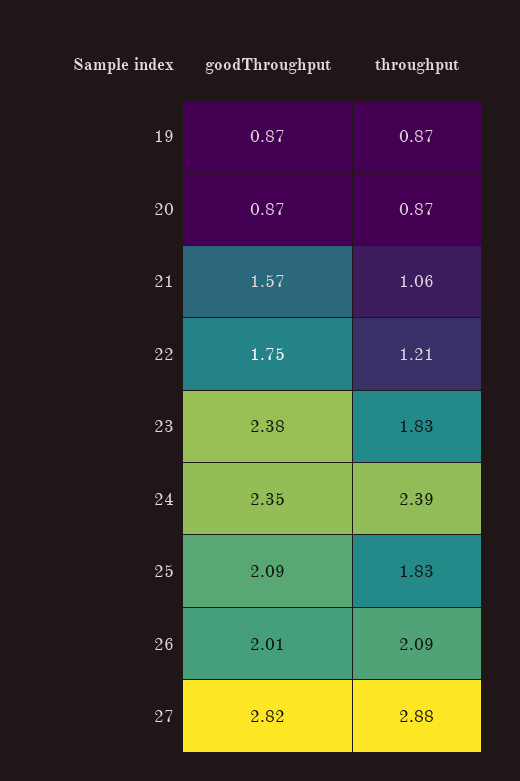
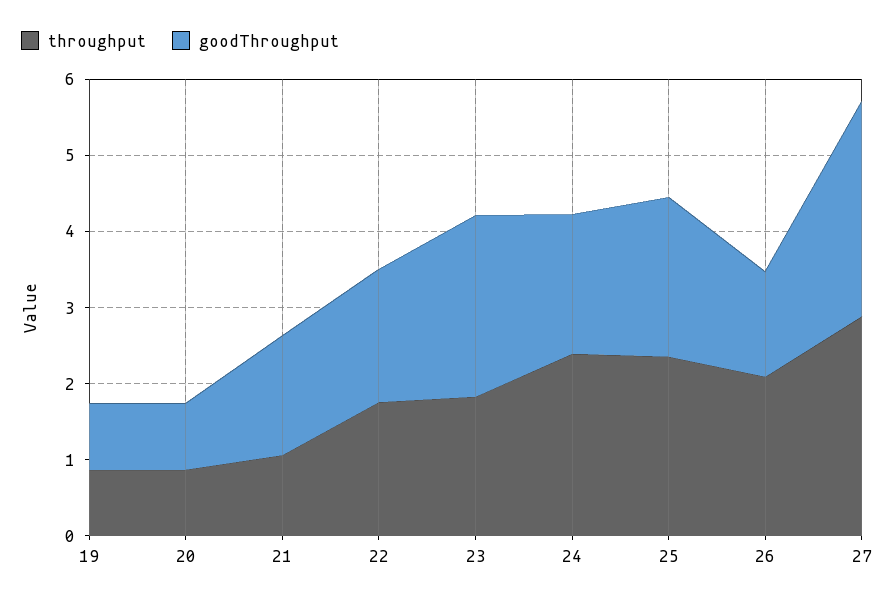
throughput, 22: 1.21 -> 1.8
goodThroughput, 24: 2.35 -> 1.8
throughput, 25: 1.83 -> 2.4
goodThroughput, 26: 2.01 -> 1.4

